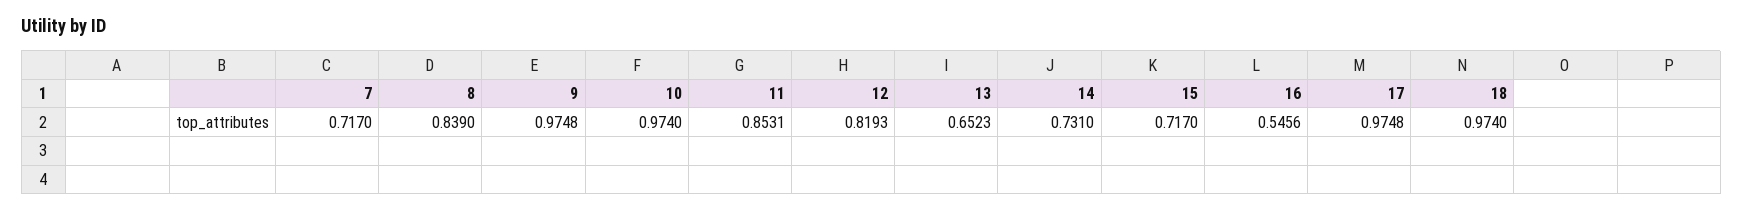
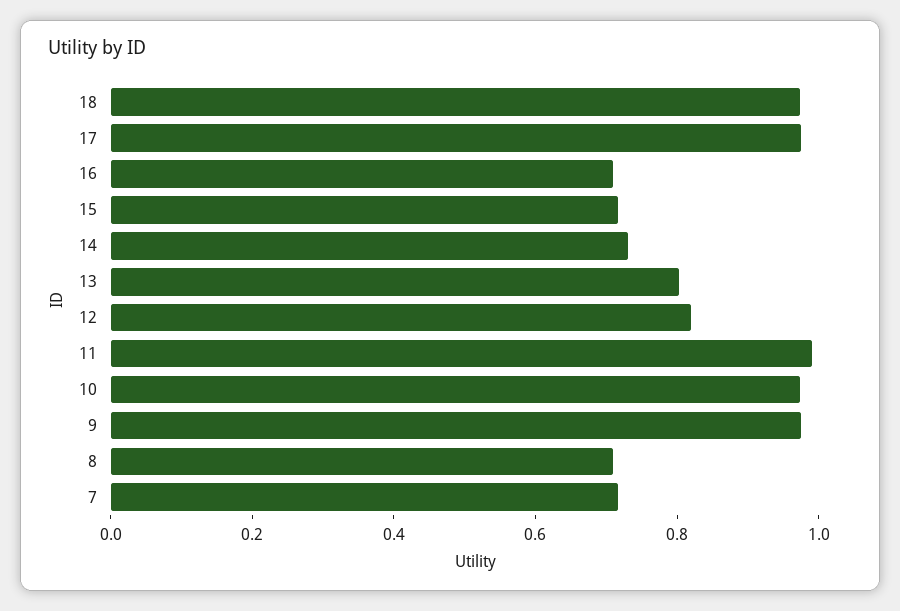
8: 0.839 -> 0.7
11: 0.8531 -> 1
13: 0.6523 -> 0.8
16: 0.5456 -> 0.7

